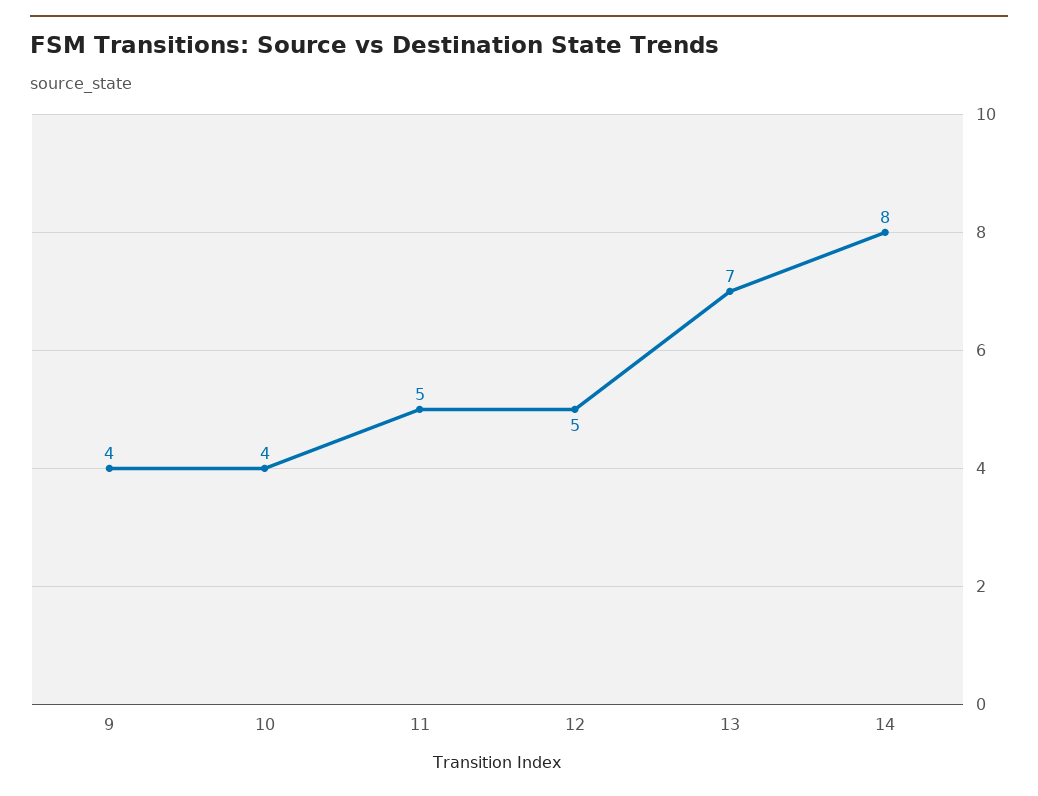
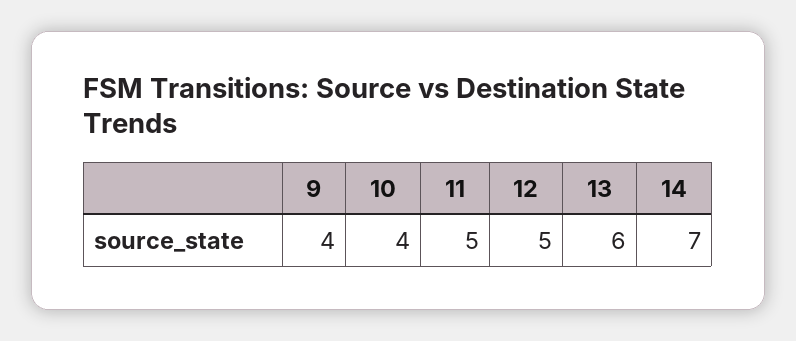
13: 7 -> 6
14: 8 -> 7

